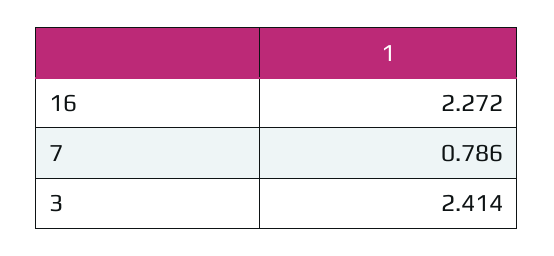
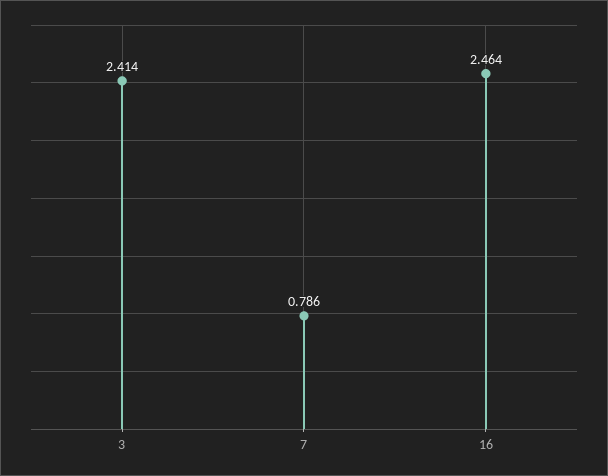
16: 2.272 -> 2.464

